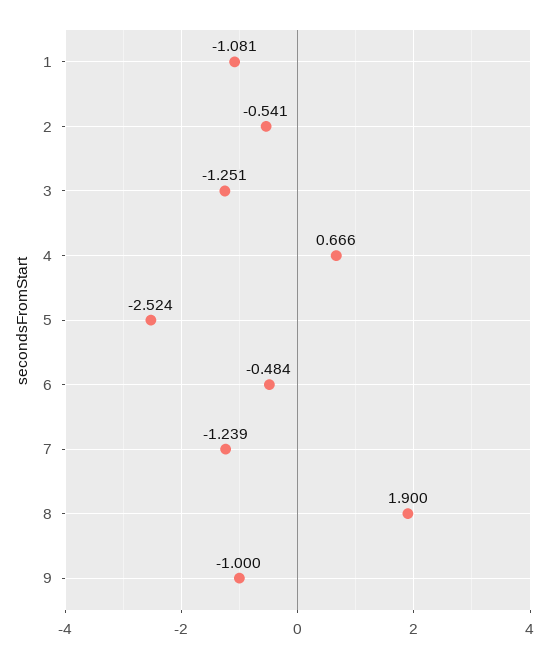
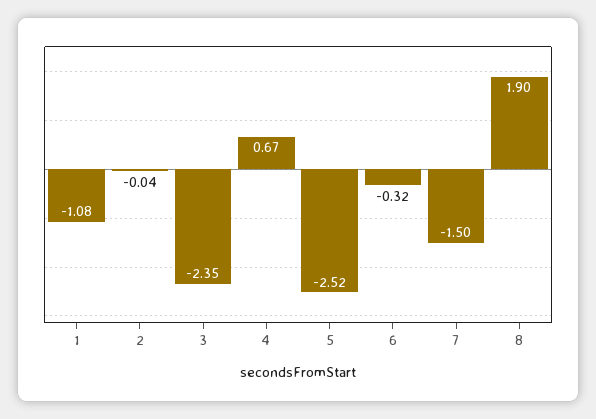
2: -0.541 -> -0.04
3: -1.251 -> -2.35
6: -0.484 -> -0.32
7: -1.239 -> -1.5
9: -1 -> none

